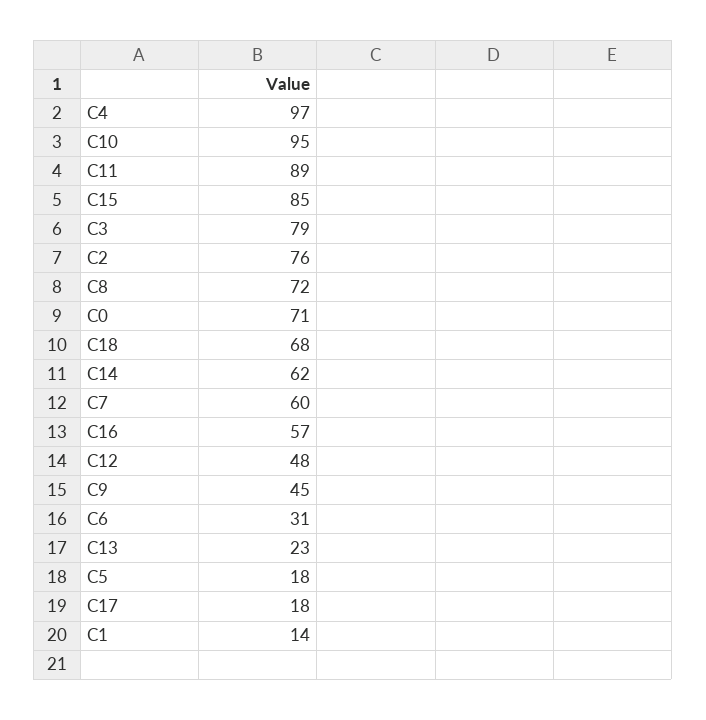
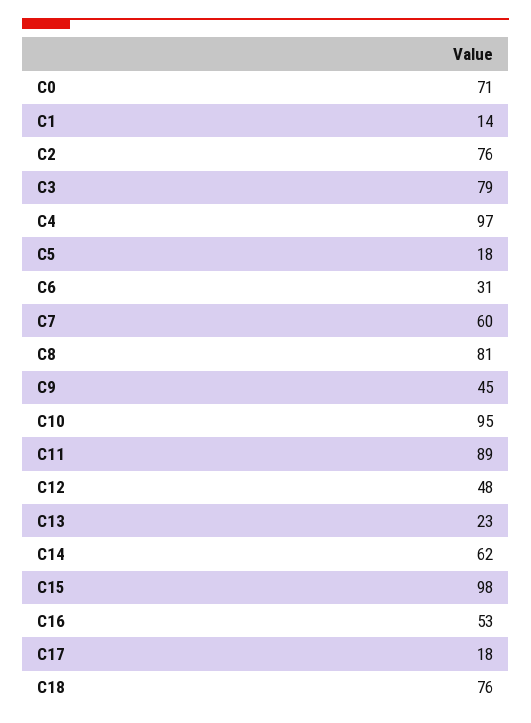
C15: 85 -> 98
C8: 72 -> 81
C18: 68 -> 76
C16: 57 -> 53

